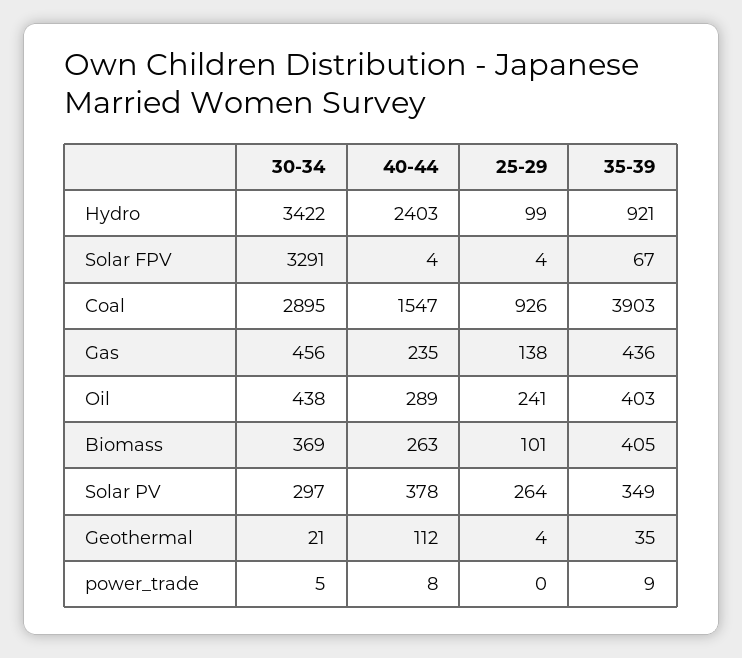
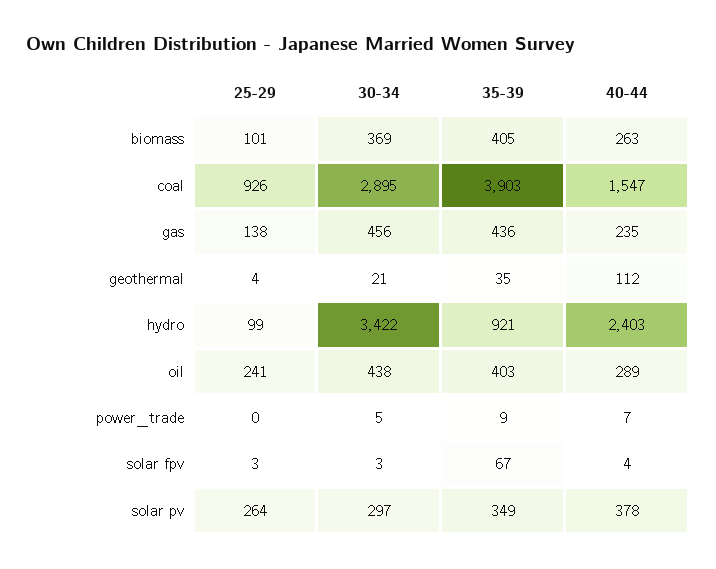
30-34, Solar FPV: 3291 -> 3
25-29, Solar FPV: 4 -> 3
40-44, power_trade: 8 -> 7

